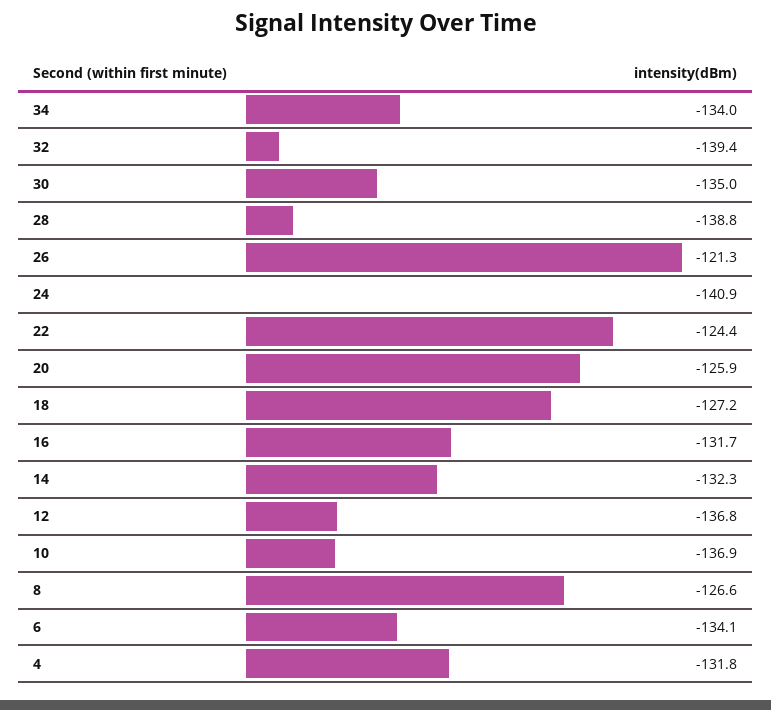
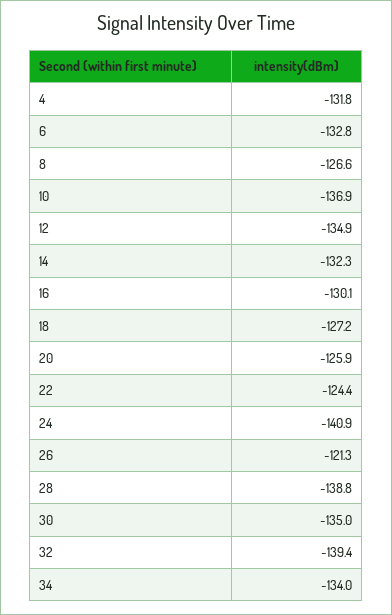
16: -131.7 -> -130.1
12: -136.8 -> -134.9
6: -134.1 -> -132.8

